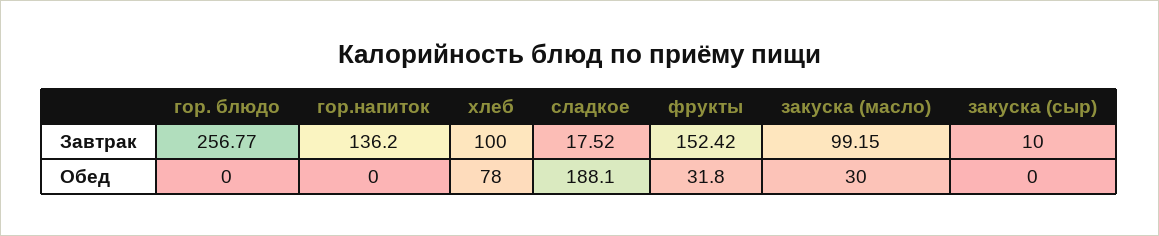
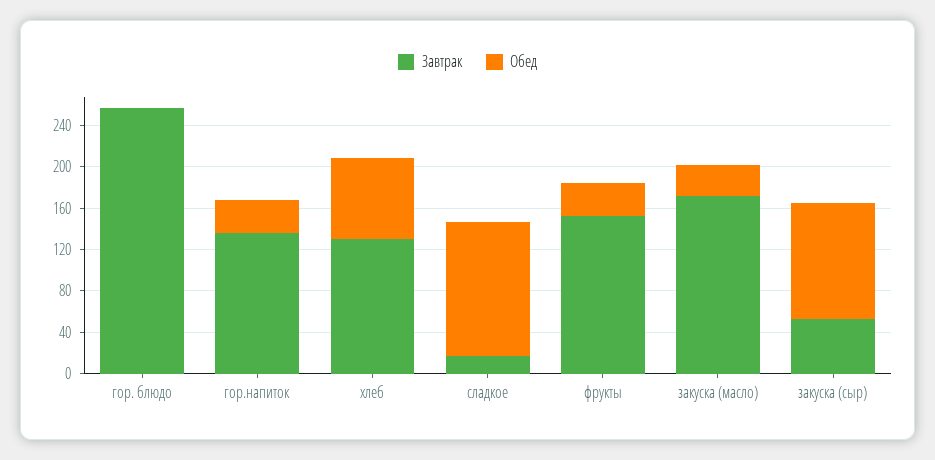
Завтрак, хлеб: 100 -> 130
Завтрак, закуска (масло): 99.15 -> 170
Завтрак, закуска (сыр): 10 -> 50
Обед, гор.напиток: 0 -> 30
Обед, сладкое: 188.1 -> 130
Обед, закуска (сыр): 0 -> 110

